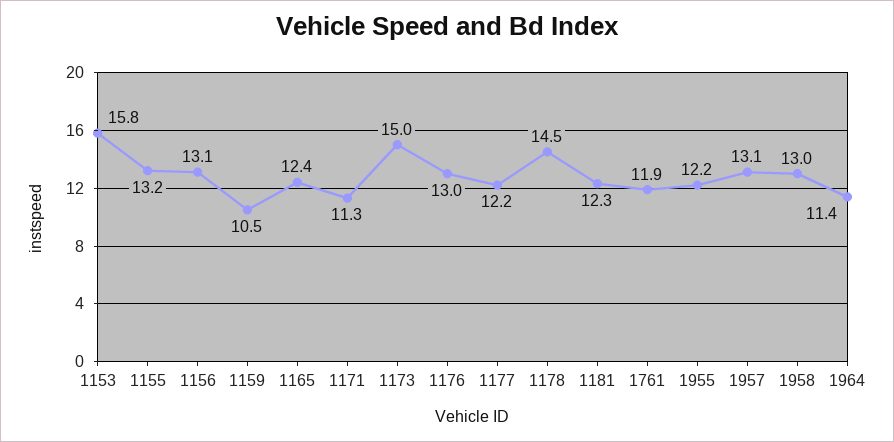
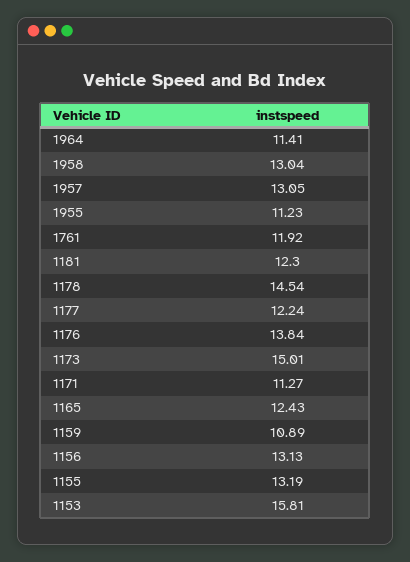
1159: 10.5 -> 10.89
1176: 13 -> 13.84
1955: 12.2 -> 11.23

